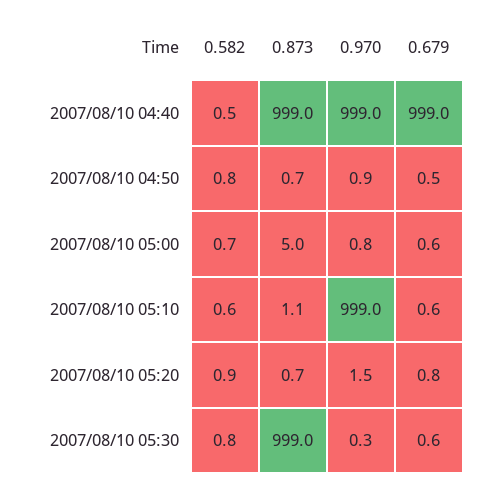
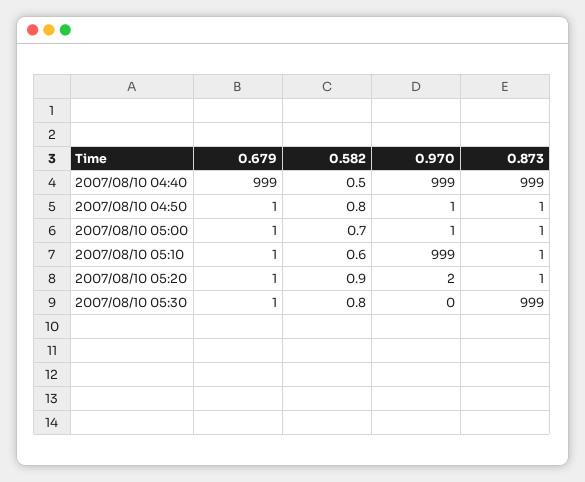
0.873, 2007/08/10 05:00: 5 -> 1

